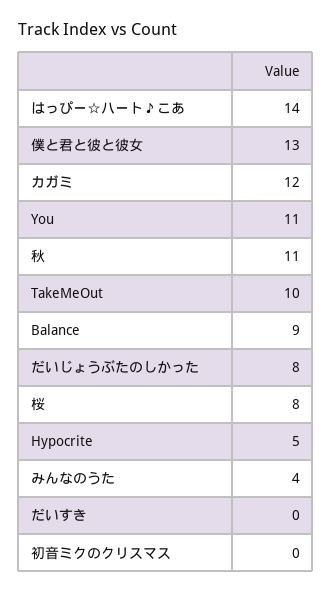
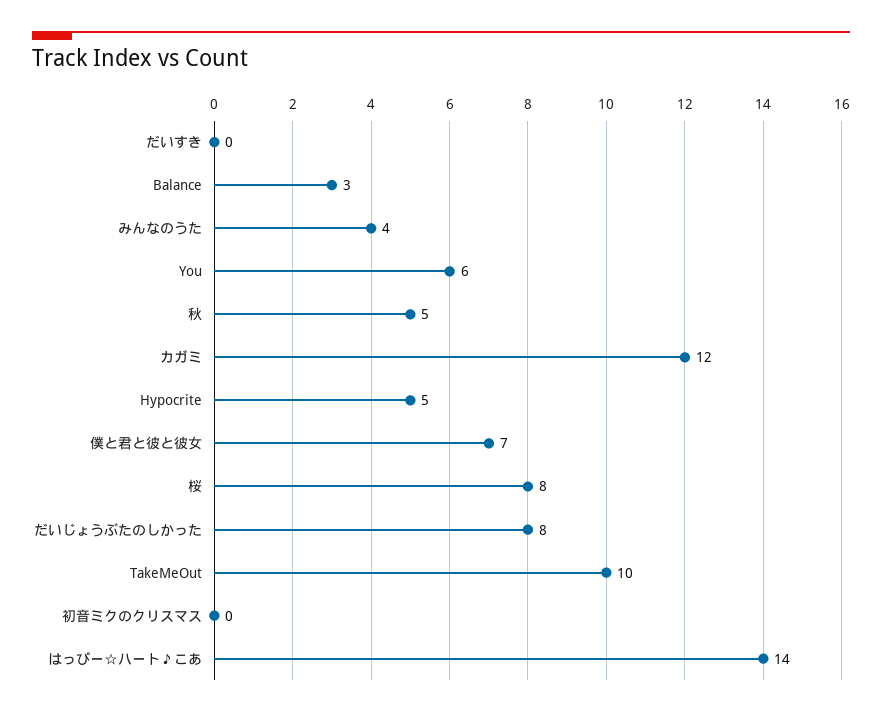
僕と君と彼と彼女: 13 -> 7
You: 11 -> 6
秋: 11 -> 5
Balance: 9 -> 3

